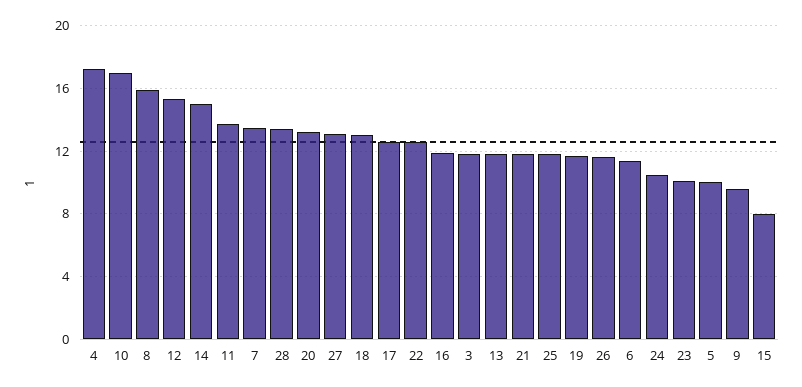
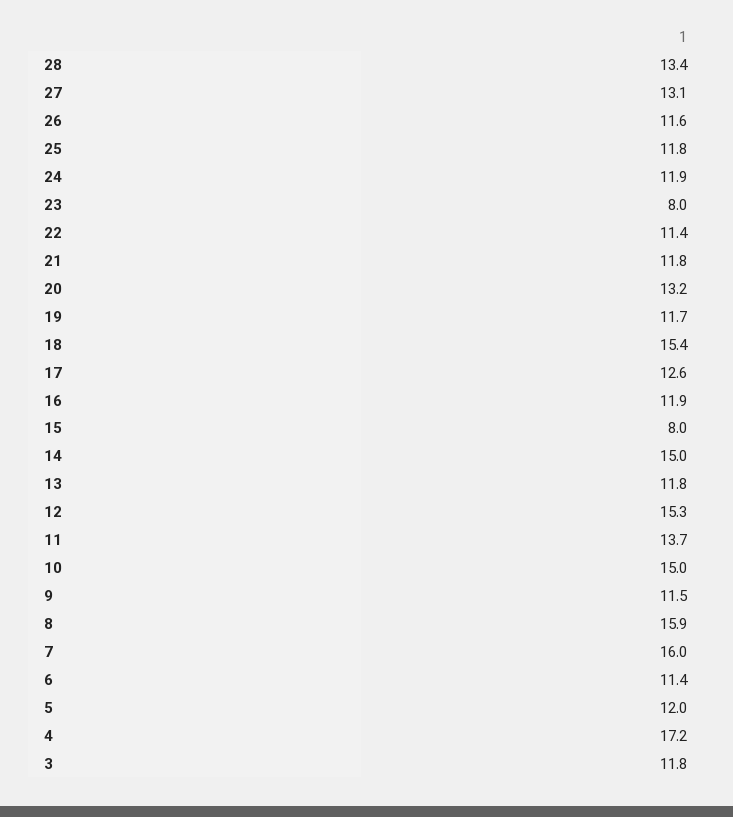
10: 17 -> 15
7: 13.5 -> 16
18: 13 -> 15.4
22: 12.5 -> 11.4
24: 10.5 -> 11.9
23: 10 -> 8
5: 10 -> 12
9: 9.5 -> 11.5

